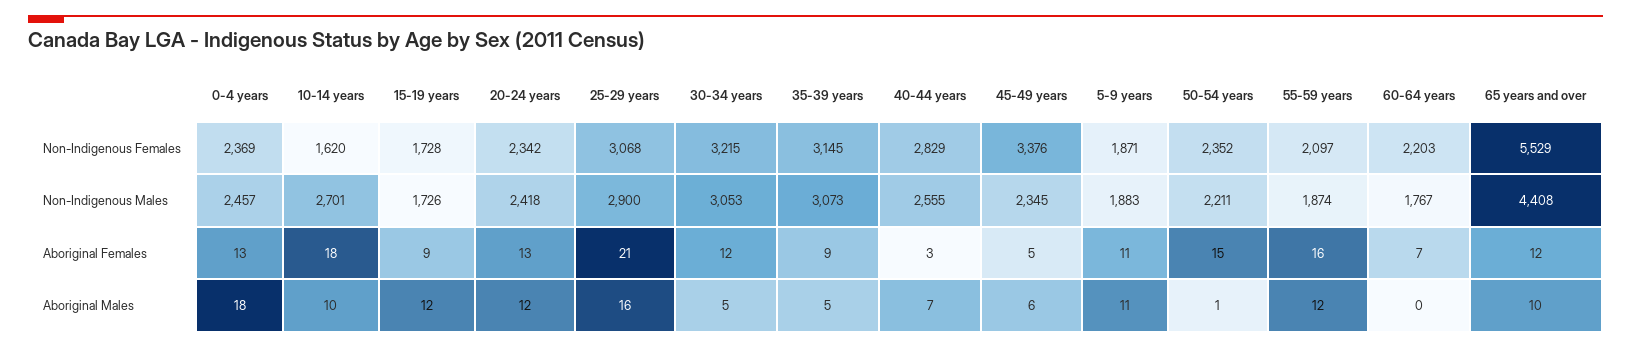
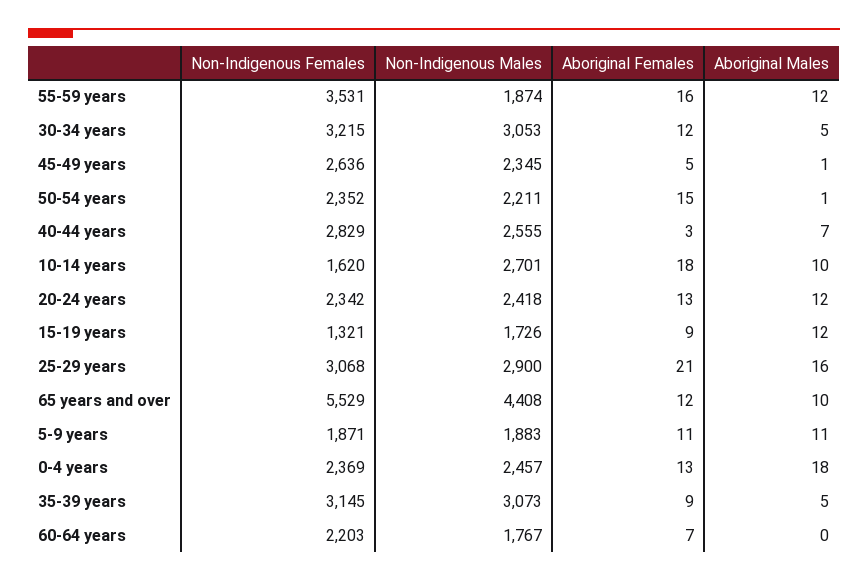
15-19 years, Non-Indigenous Females: 1728 -> 1321
45-49 years, Non-Indigenous Females: 3376 -> 2636
55-59 years, Non-Indigenous Females: 2097 -> 3531
45-49 years, Aboriginal Males: 6 -> 1

